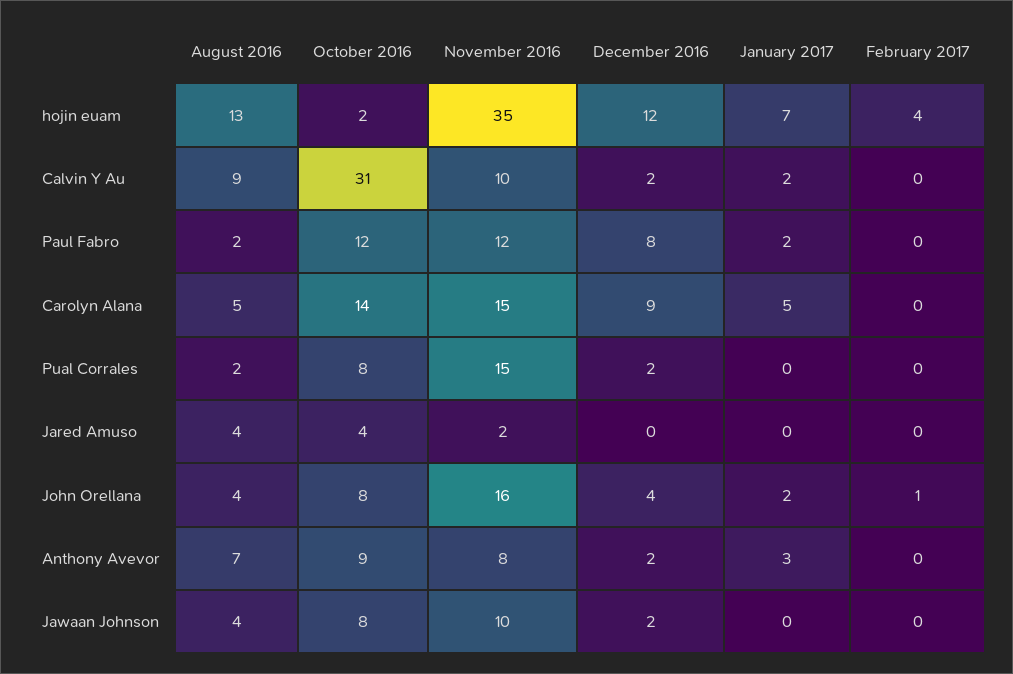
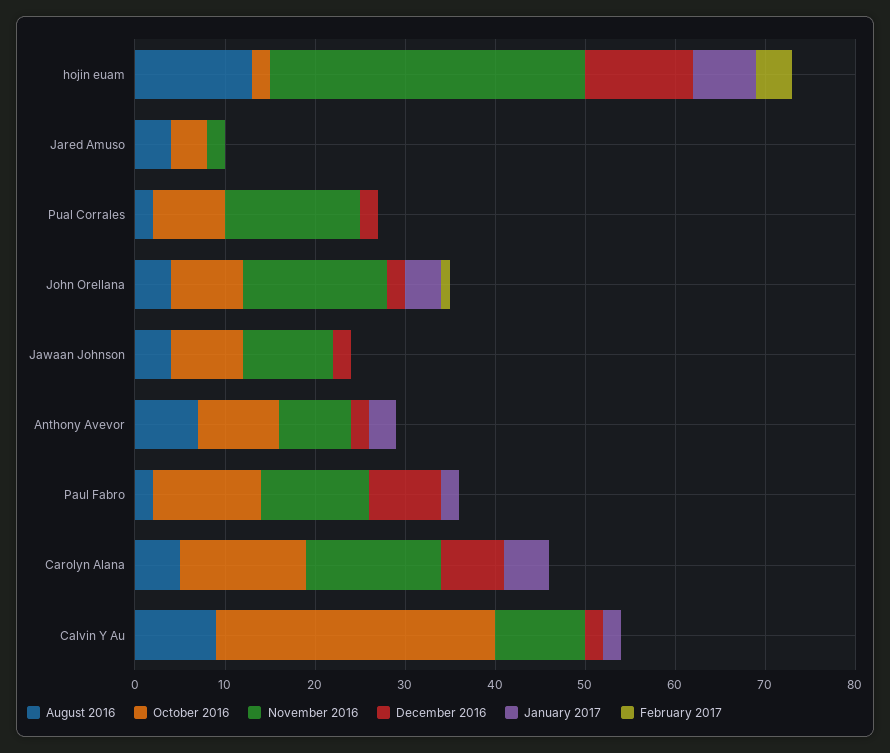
December 2016, Carolyn Alana: 9 -> 7
December 2016, John Orellana: 4 -> 2
January 2017, John Orellana: 2 -> 4

